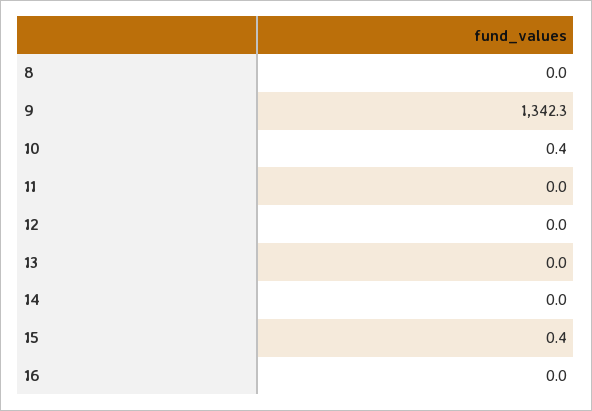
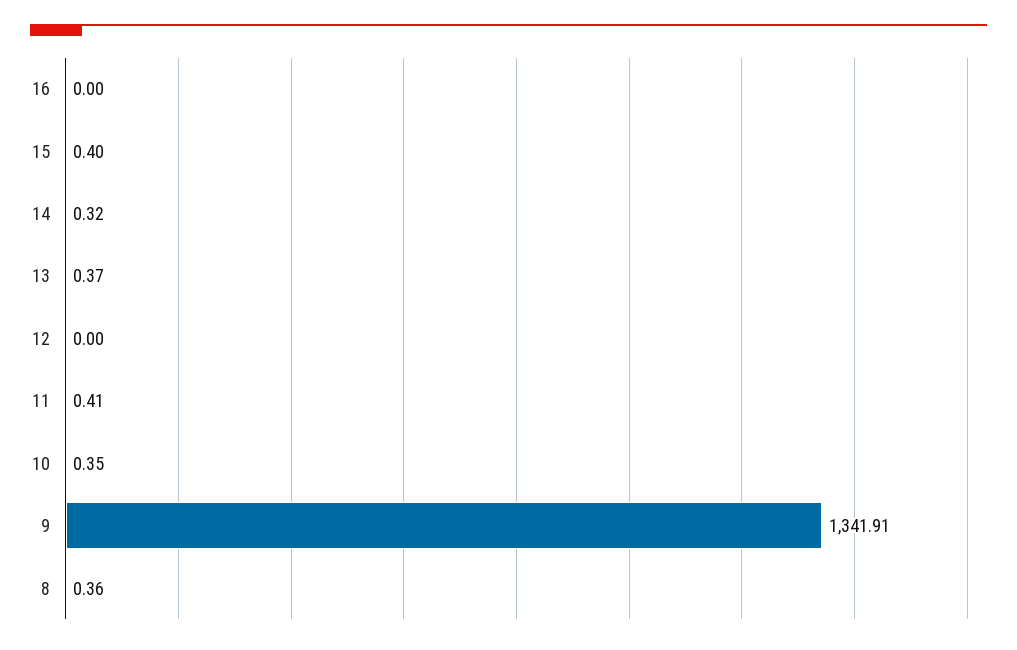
8: 0 -> 0.36
9: 1342.3 -> 1341.91
11: 0 -> 0.41
13: 0 -> 0.37
14: 0 -> 0.32

